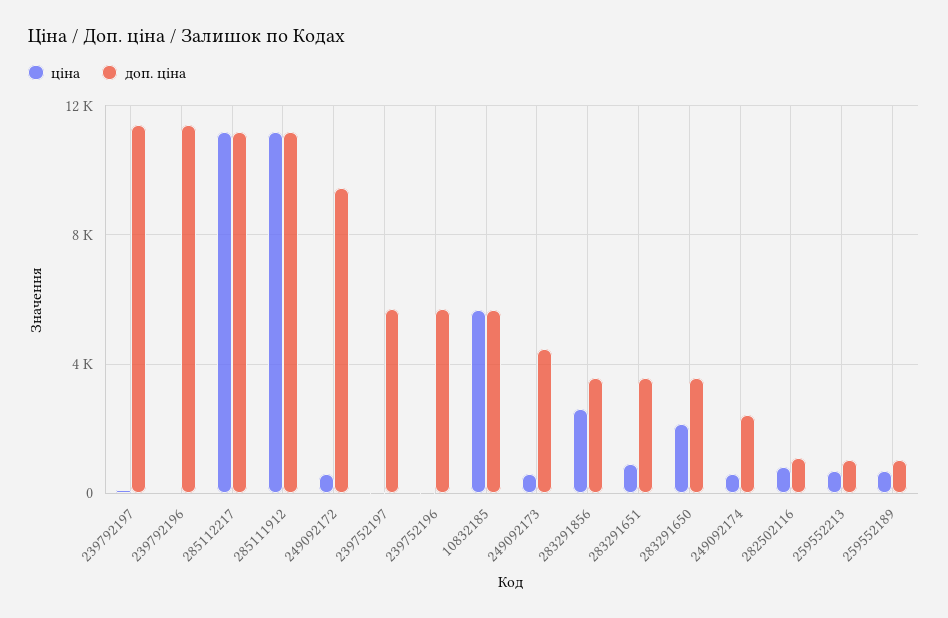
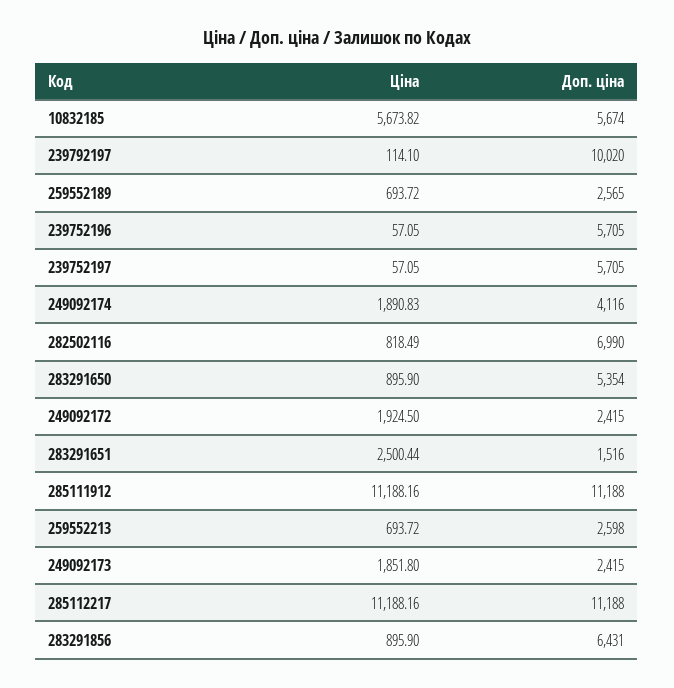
доп. ціна, 239792197: 11500 -> 10020
ціна, 239792196: 0 -> none
доп. ціна, 239792196: 11500 -> none
ціна, 249092172: 500 -> 1924.5
доп. ціна, 249092172: 9500 -> 2415
ціна, 249092173: 500 -> 1851.8
доп. ціна, 249092173: 4500 -> 2415
ціна, 283291856: 2500 -> 895.9
доп. ціна, 283291856: 3500 -> 6431
ціна, 283291651: 1000 -> 2500.44
доп. ціна, 283291651: 3500 -> 1516
ціна, 283291650: 2000 -> 895.9
доп. ціна, 283291650: 3500 -> 5354
ціна, 249092174: 500 -> 1890.83
доп. ціна, 249092174: 2500 -> 4116
доп. ціна, 282502116: 1000 -> 6990
доп. ціна, 259552213: 1000 -> 2598
доп. ціна, 259552189: 1000 -> 2565

